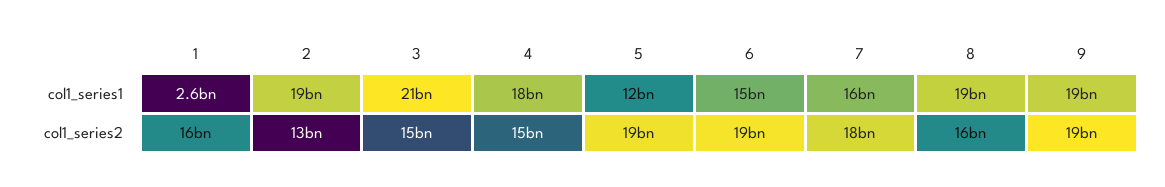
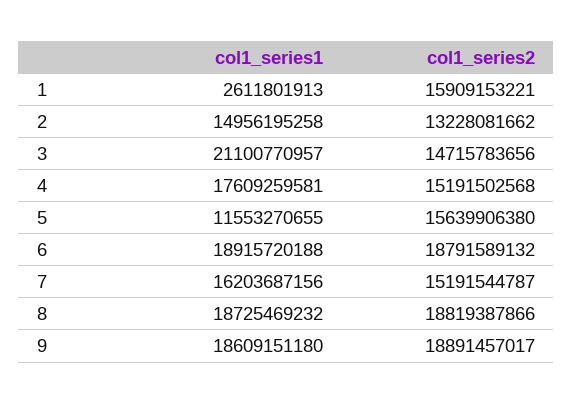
2, col1_series1: 19000000000 -> 14956195258
6, col1_series1: 15000000000 -> 18915720188
5, col1_series2: 19000000000 -> 15639906380
7, col1_series2: 18000000000 -> 15191544787
8, col1_series2: 16000000000 -> 18819387866

